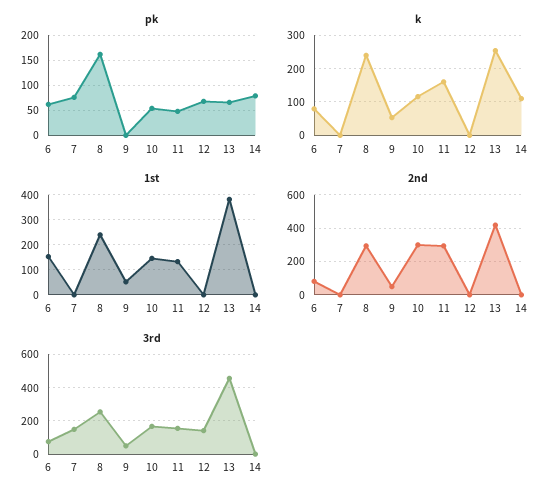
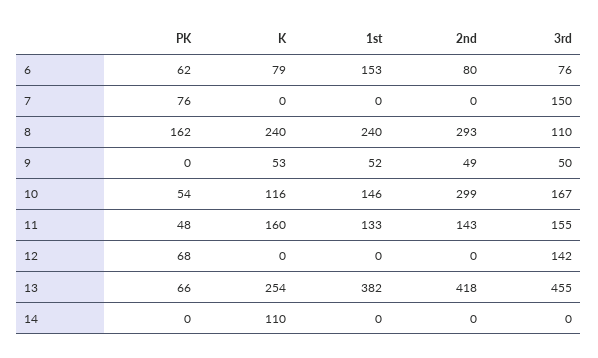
pk, 14: 75 -> 0
2nd, 11: 300 -> 143
3rd, 8: 250 -> 110

